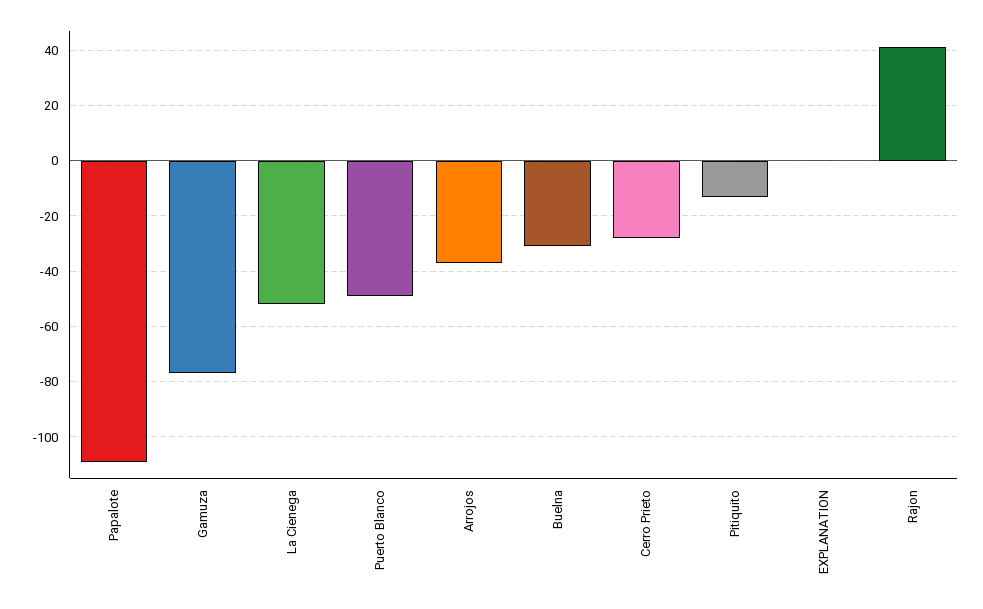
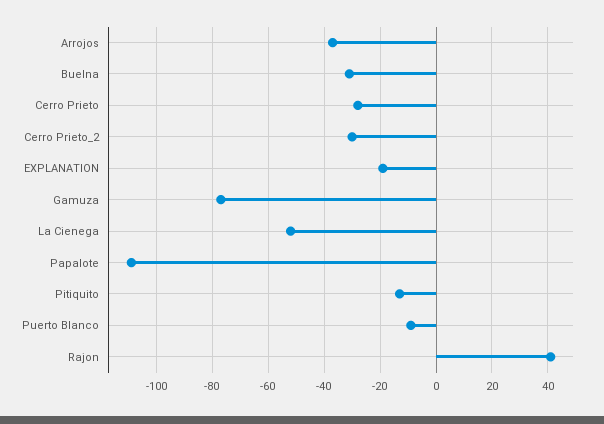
Puerto Blanco: -50 -> -10
EXPLANATION: 0 -> -20
Cerro Prieto_2: none -> -30

